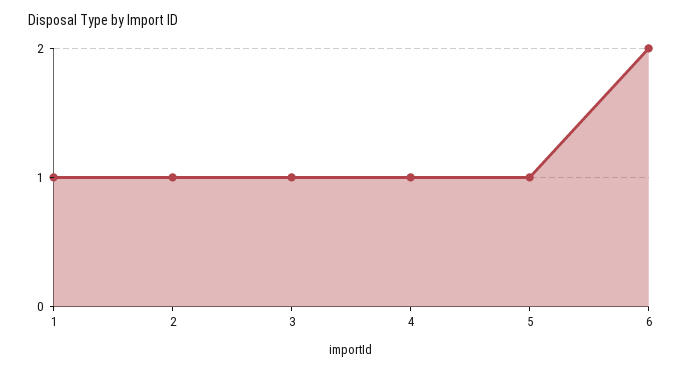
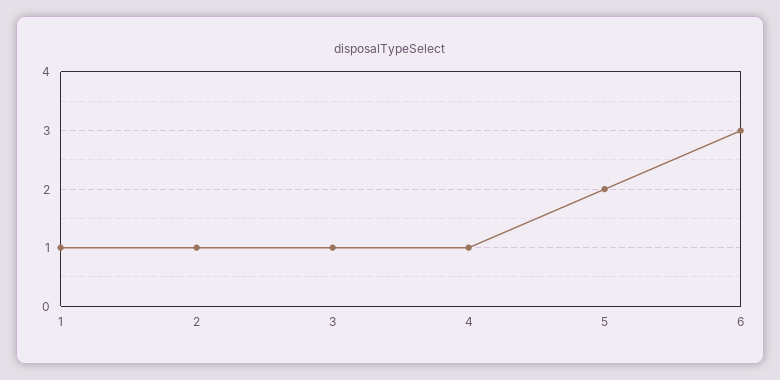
5: 1 -> 2
6: 2 -> 3

